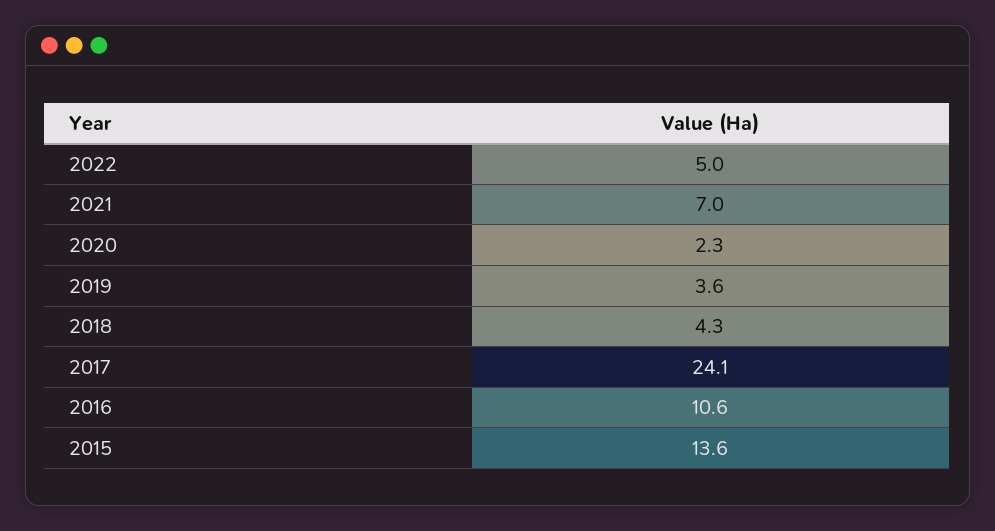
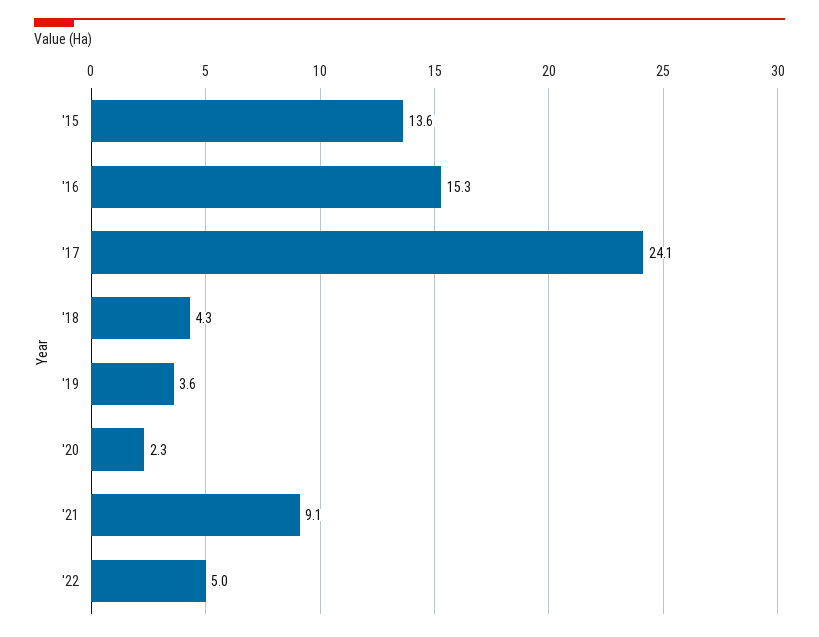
2021: 7 -> 9.1
2016: 10.6 -> 15.3

